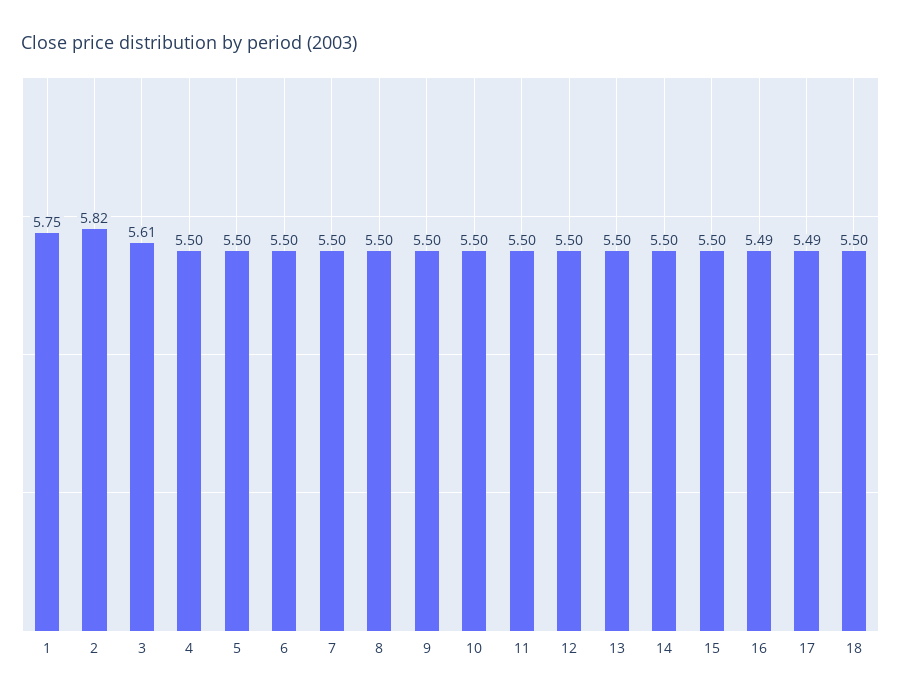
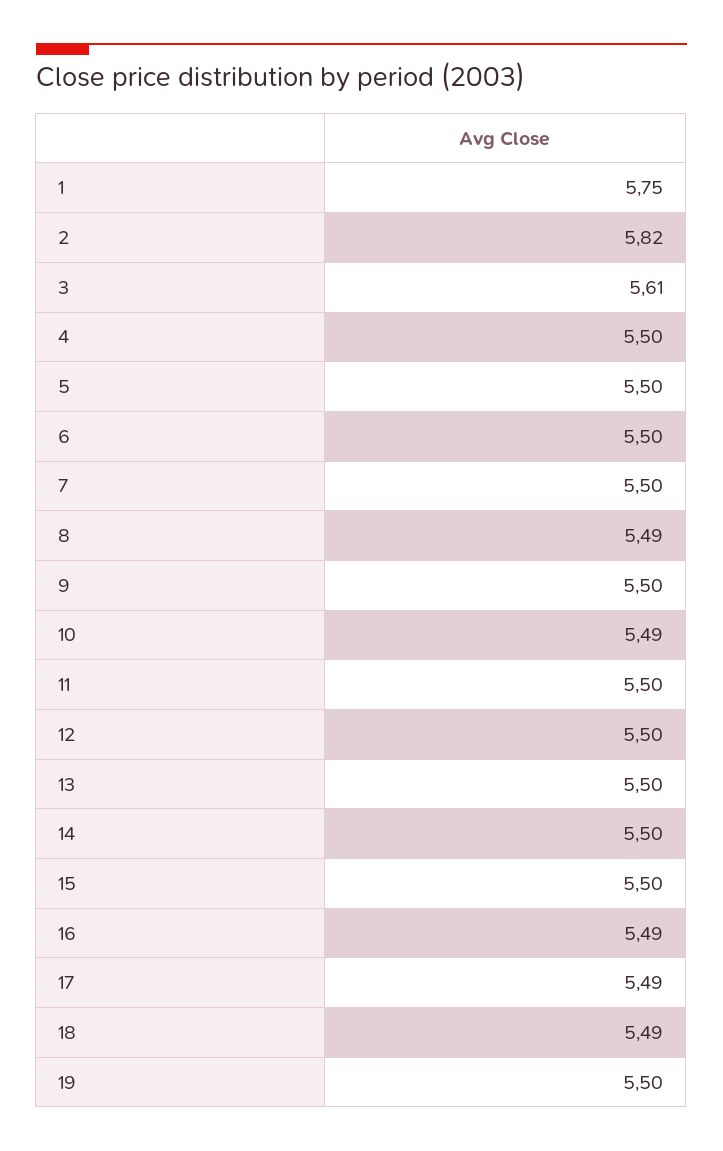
8: 5.5 -> 5.49
10: 5.5 -> 5.49
18: 5.5 -> 5.49
19: none -> 5.5

